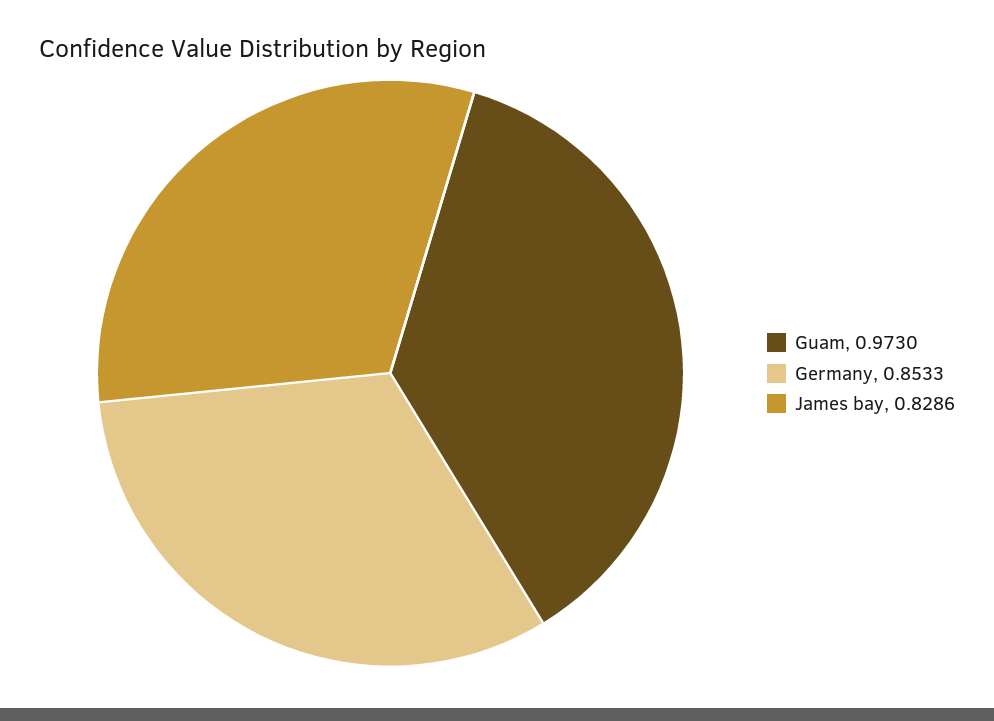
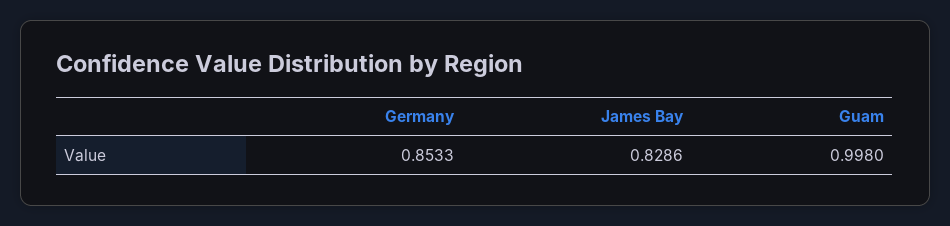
Guam: 0.973 -> 0.998

